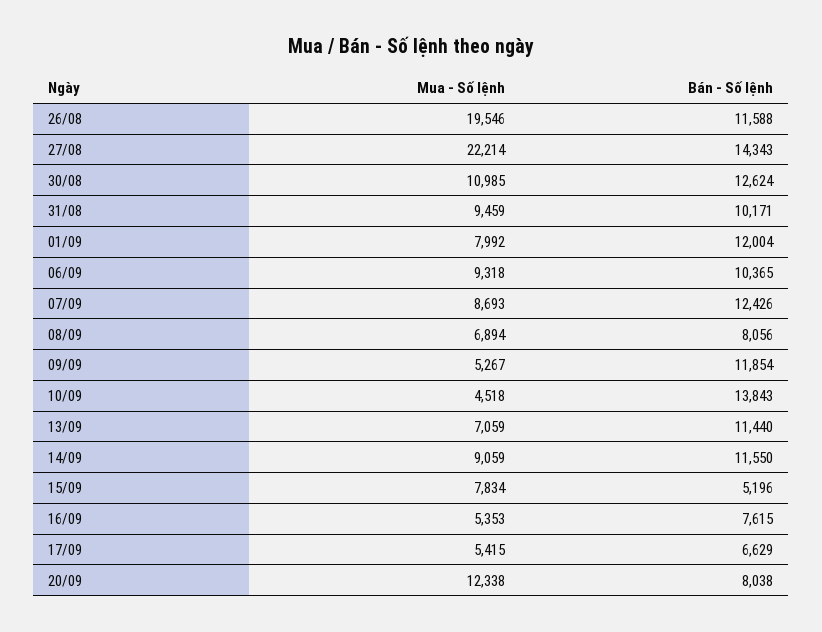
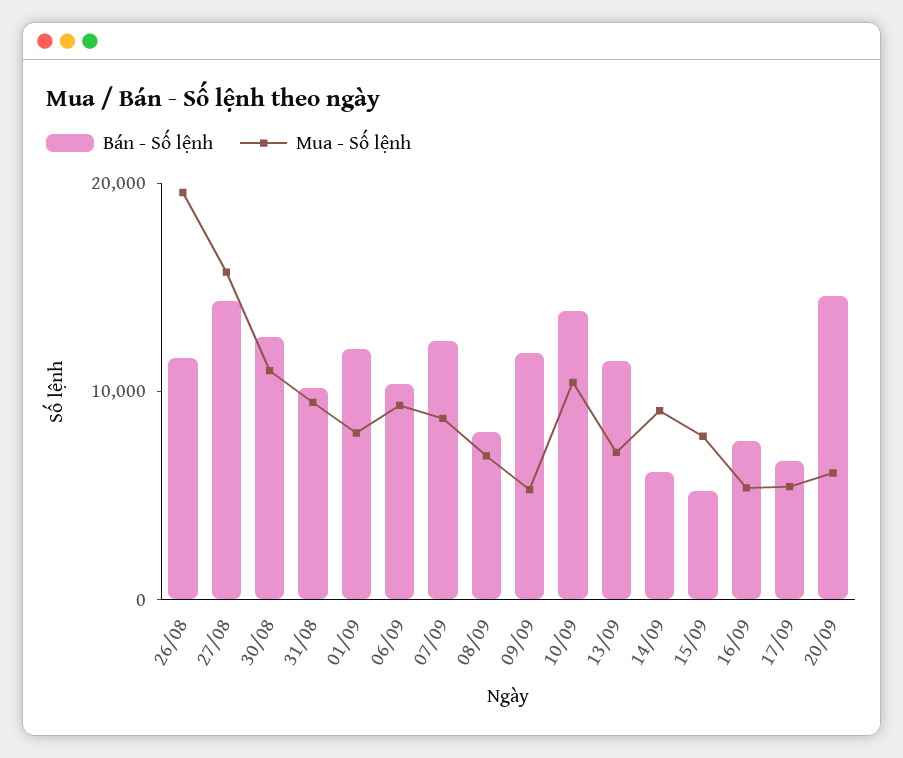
Mua - Số lệnh, 27/08: 22214 -> 16000
Mua - Số lệnh, 10/09: 4518 -> 10000
Bán - Số lệnh, 14/09: 11550 -> 6000
Mua - Số lệnh, 20/09: 12338 -> 6000
Bán - Số lệnh, 20/09: 8038 -> 14000

